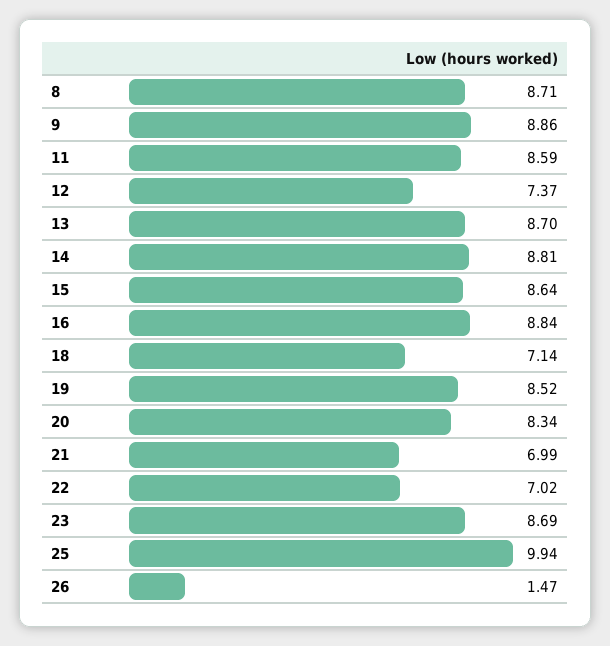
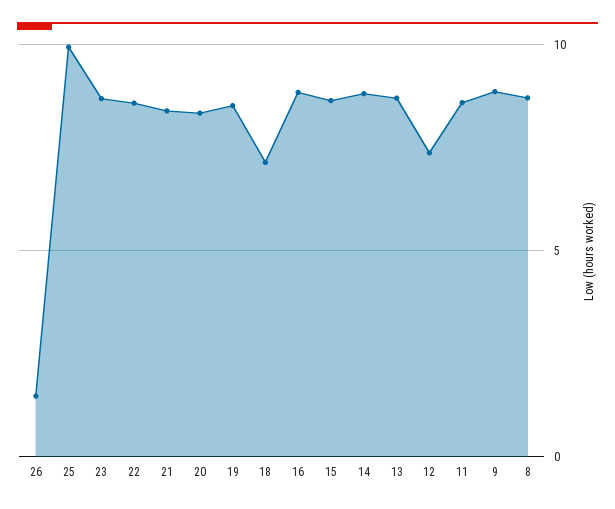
21: 6.99 -> 8.5
22: 7.02 -> 8.5

